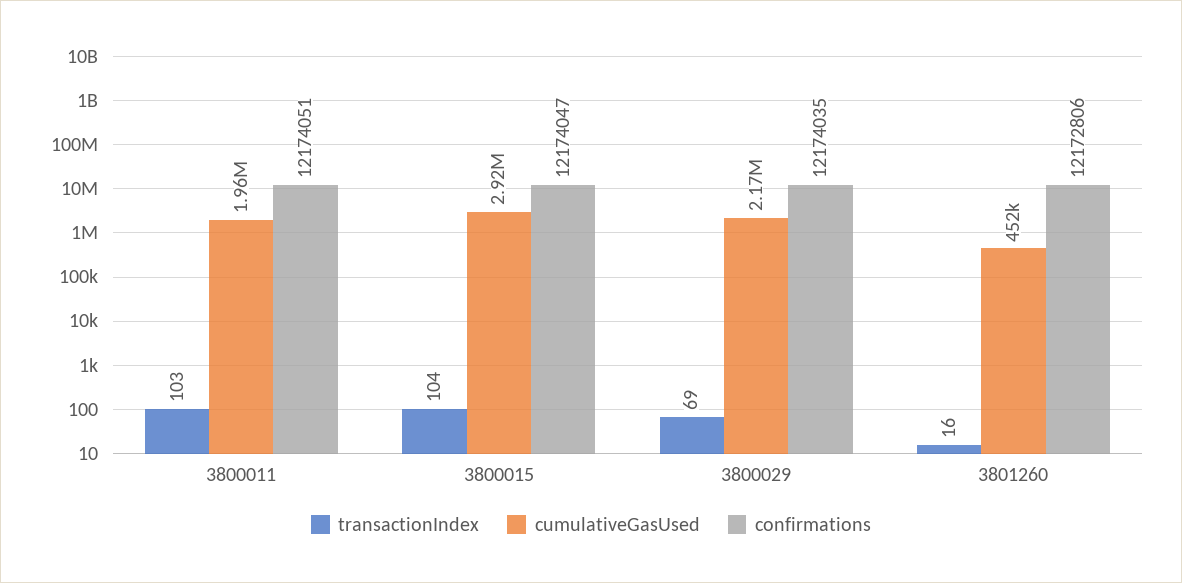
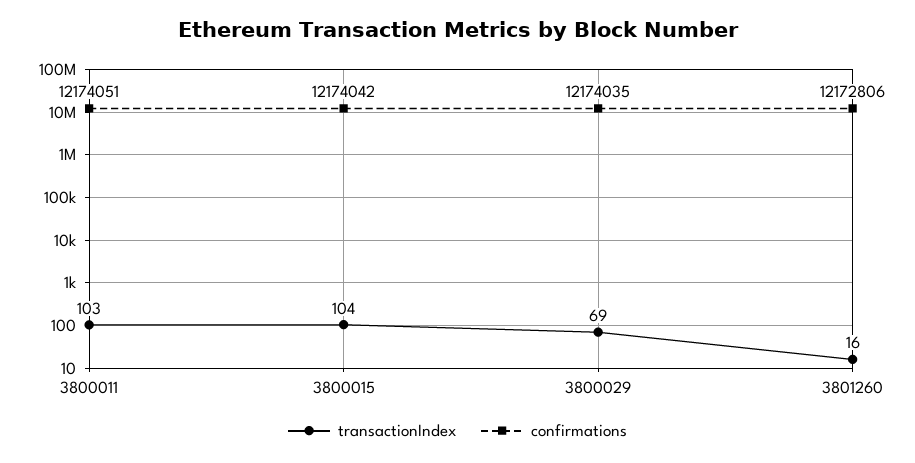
cumulativeGasUsed, 3800011: 1960000 -> none
cumulativeGasUsed, 3800015: 2920000 -> none
confirmations, 3800015: 12174047 -> 12174042
cumulativeGasUsed, 3800029: 2170000 -> none
cumulativeGasUsed, 3801260: 452000 -> none

